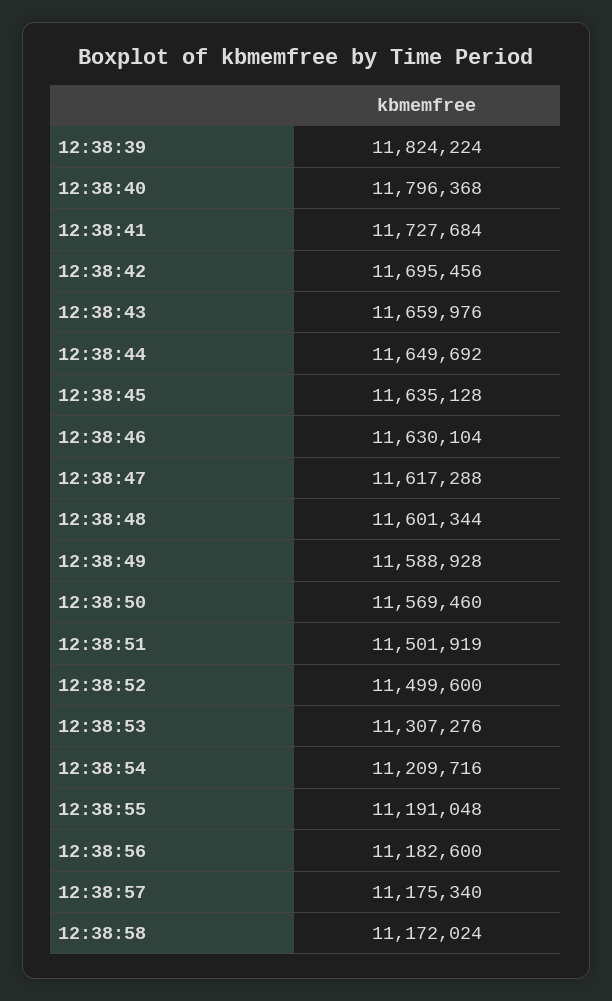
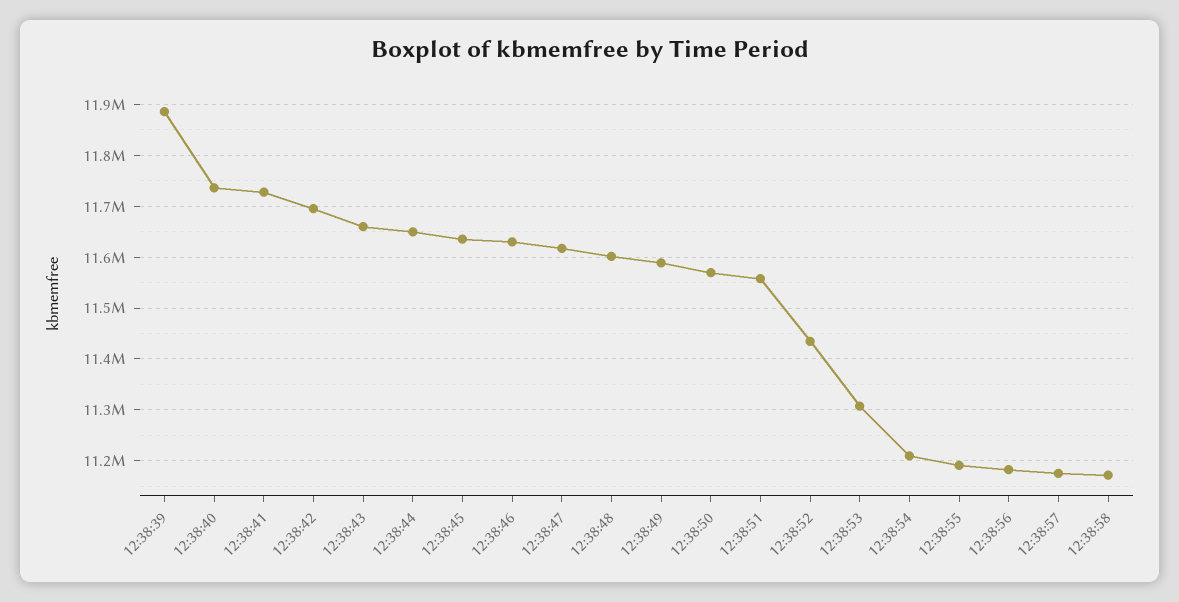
12:38:39: 11824224 -> 11880000
12:38:40: 11796368 -> 11740000
12:38:51: 11501919 -> 11560000
12:38:52: 11499600 -> 11440000

